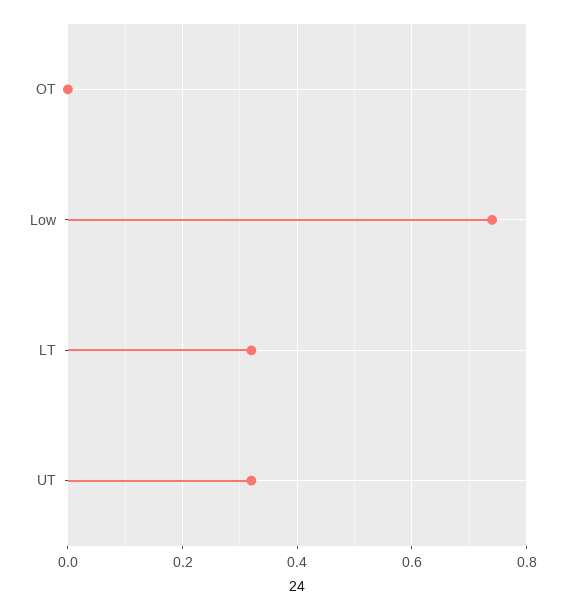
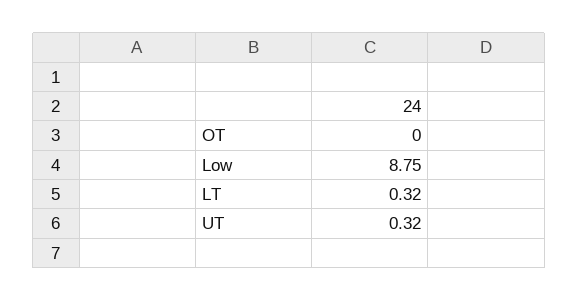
Low: 0.75 -> 8.75

